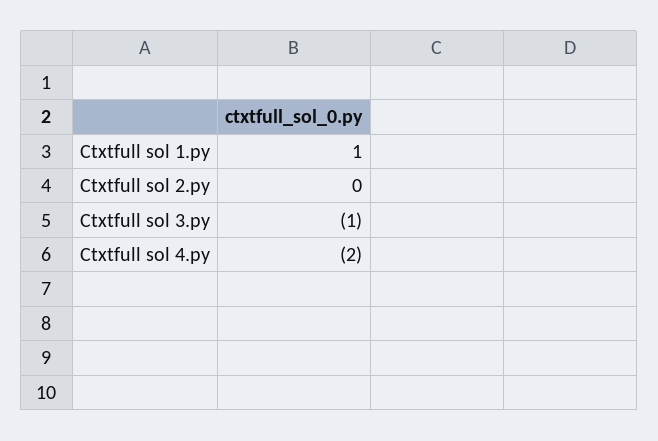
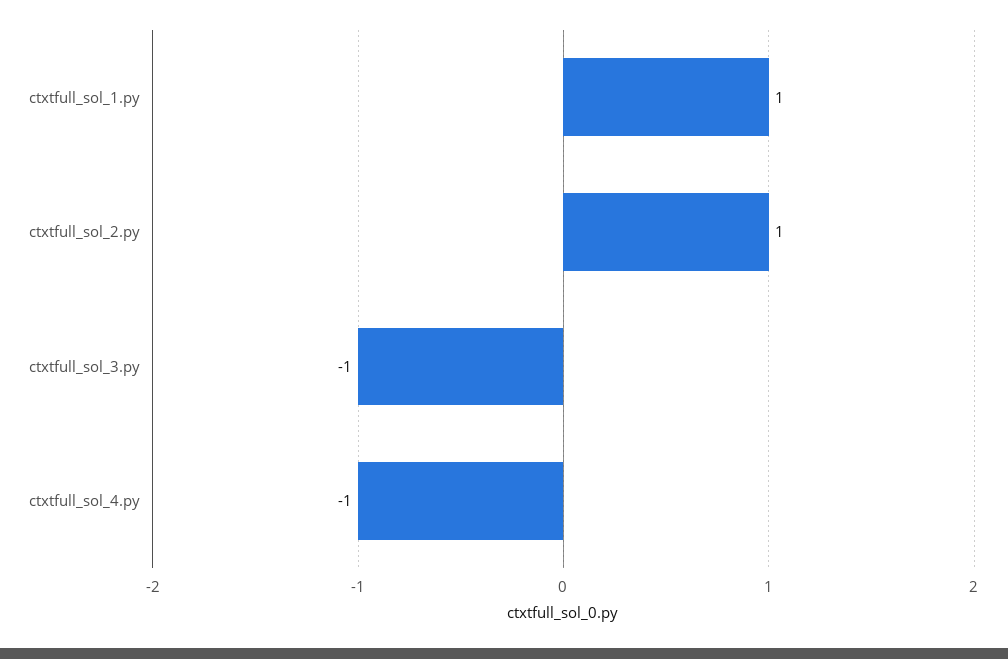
Ctxtfull sol 2.py: 0 -> 1
Ctxtfull sol 4.py: -2 -> -1

